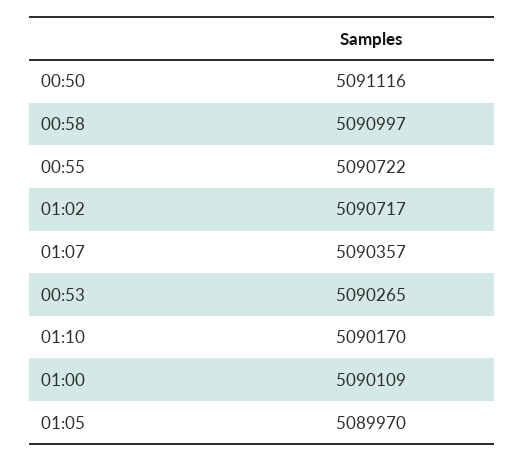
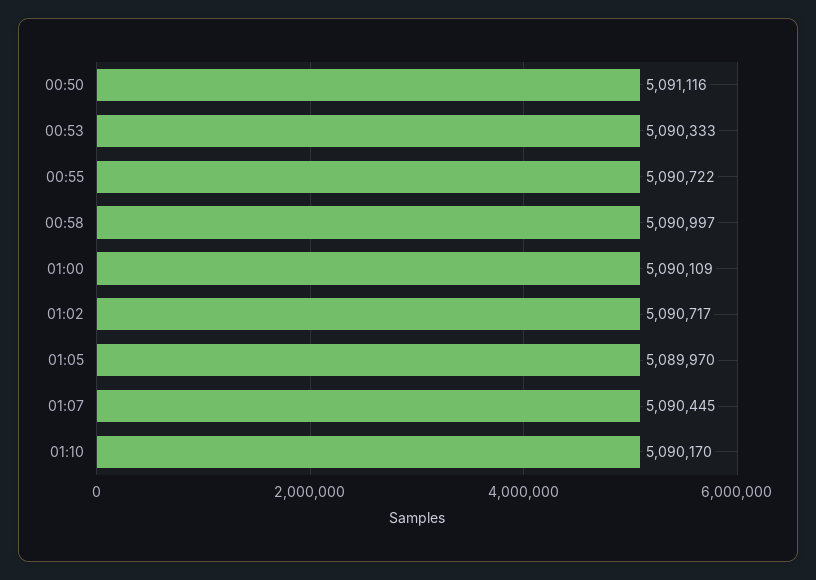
01:07: 5090357 -> 5090445
00:53: 5090265 -> 5090333

